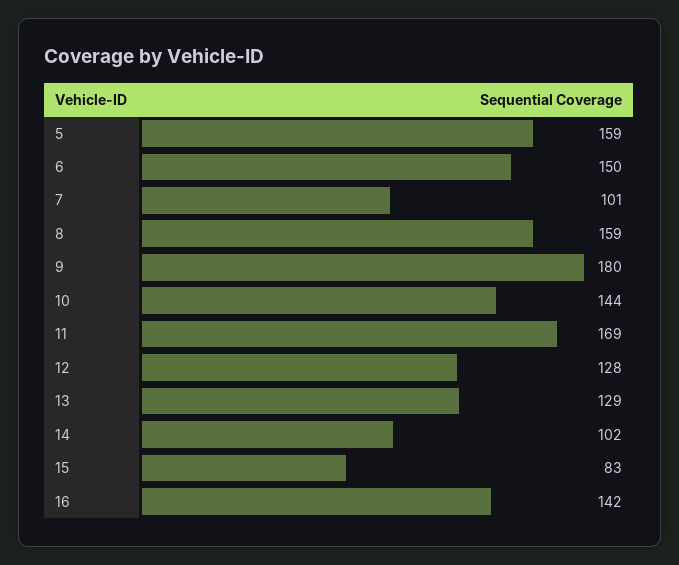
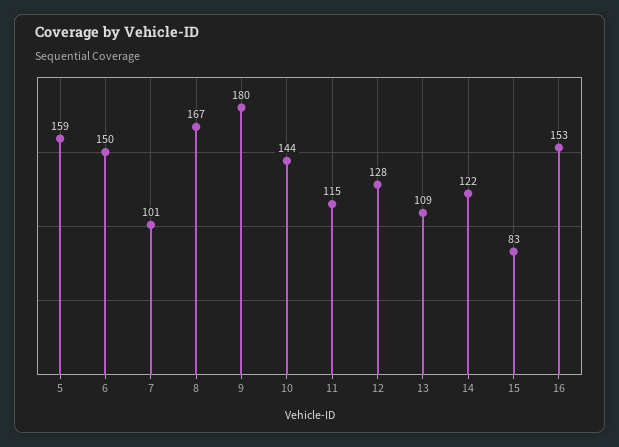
8: 159 -> 167
11: 169 -> 115
13: 129 -> 109
14: 102 -> 122
16: 142 -> 153

